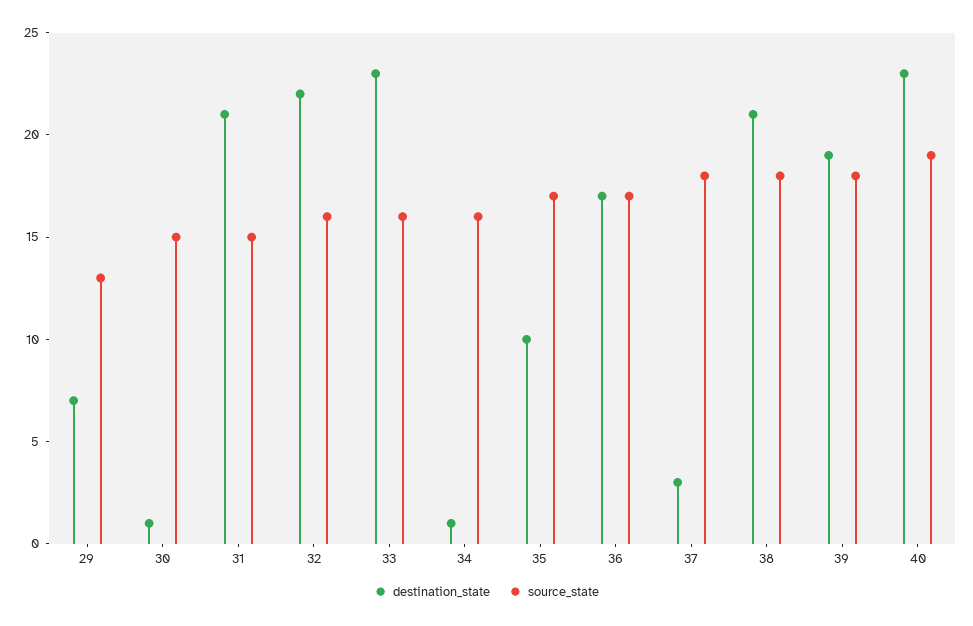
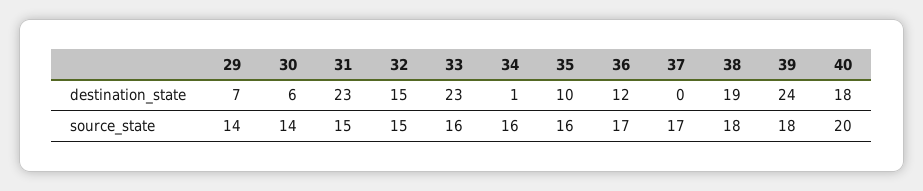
source_state, 29: 13 -> 14
destination_state, 30: 1 -> 6
source_state, 30: 15 -> 14
destination_state, 31: 21 -> 23
destination_state, 32: 22 -> 15
source_state, 32: 16 -> 15
source_state, 35: 17 -> 16
destination_state, 36: 17 -> 12
destination_state, 37: 3 -> 0
source_state, 37: 18 -> 17
destination_state, 38: 21 -> 19
destination_state, 39: 19 -> 24
destination_state, 40: 23 -> 18
source_state, 40: 19 -> 20

